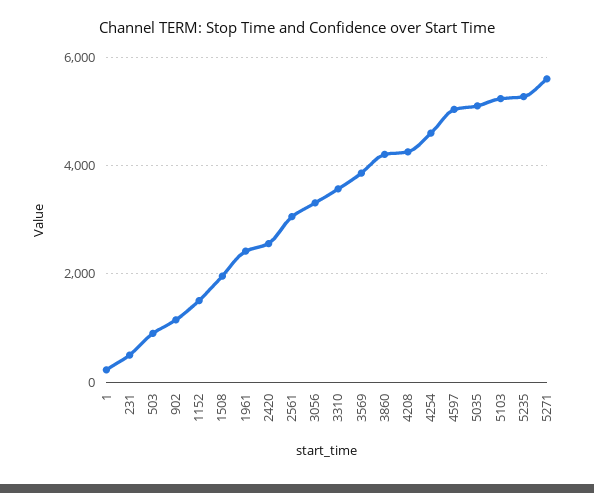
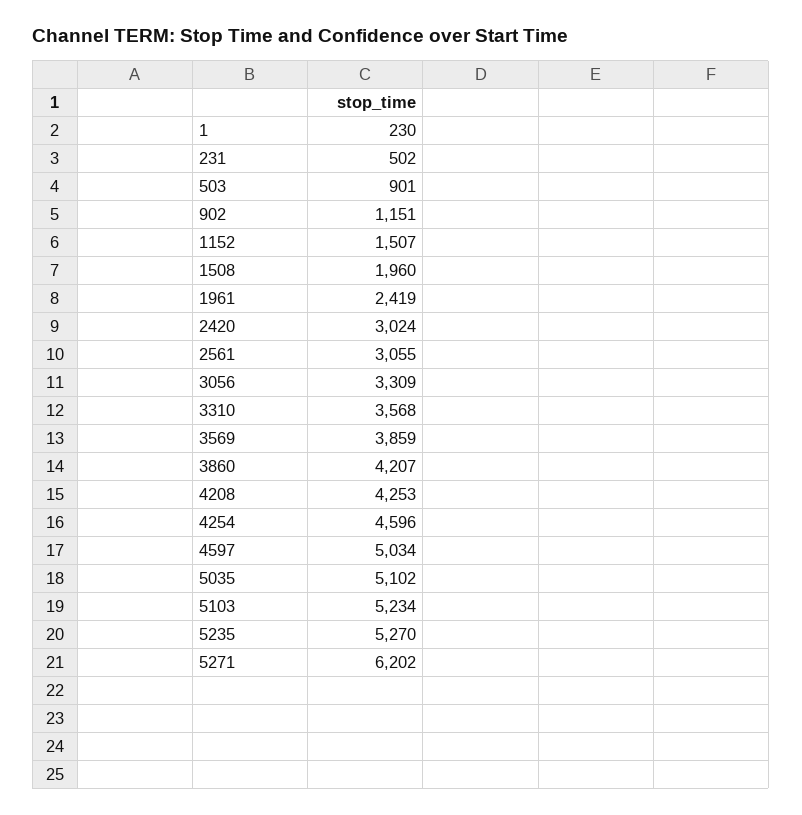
2420: 2600 -> 3024
5271: 5600 -> 6202

